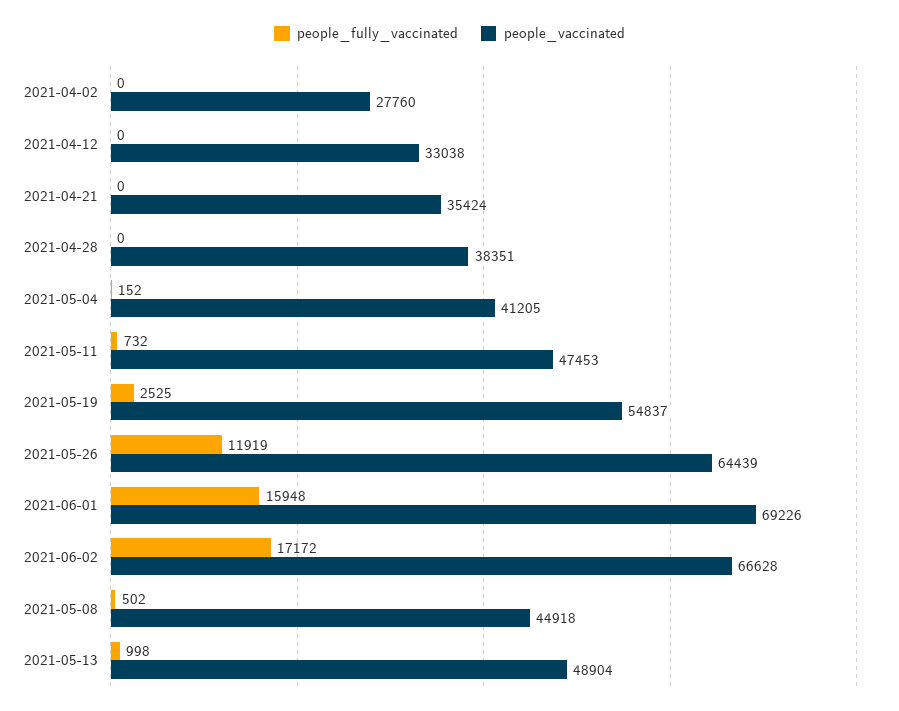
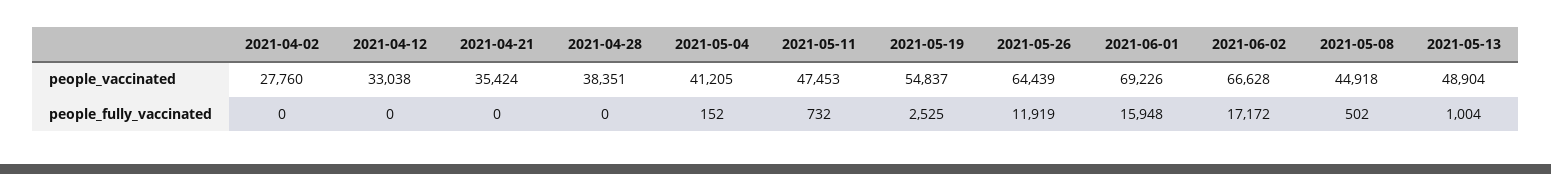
people_fully_vaccinated, 2021-05-13: 998 -> 1004

